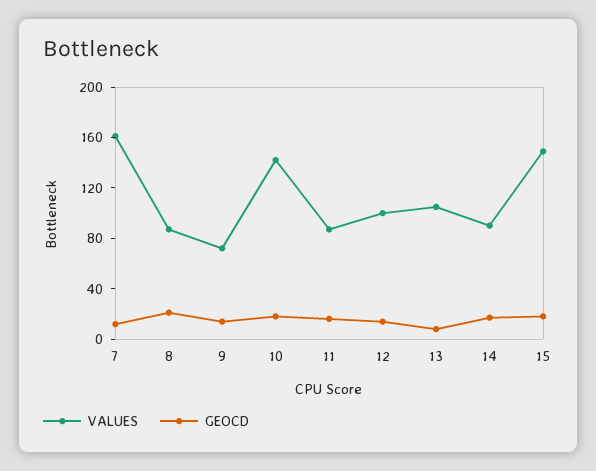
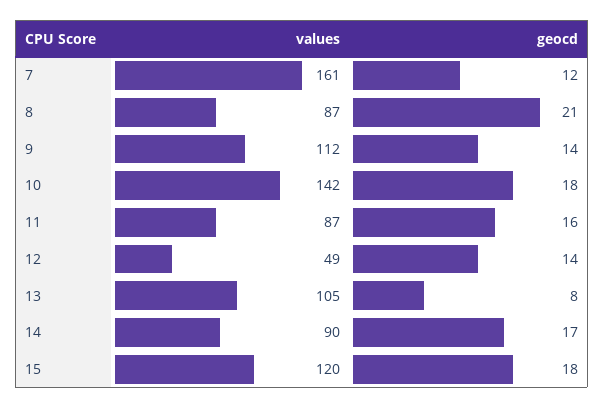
VALUES, 9: 70 -> 112
VALUES, 12: 100 -> 49
VALUES, 15: 150 -> 120

